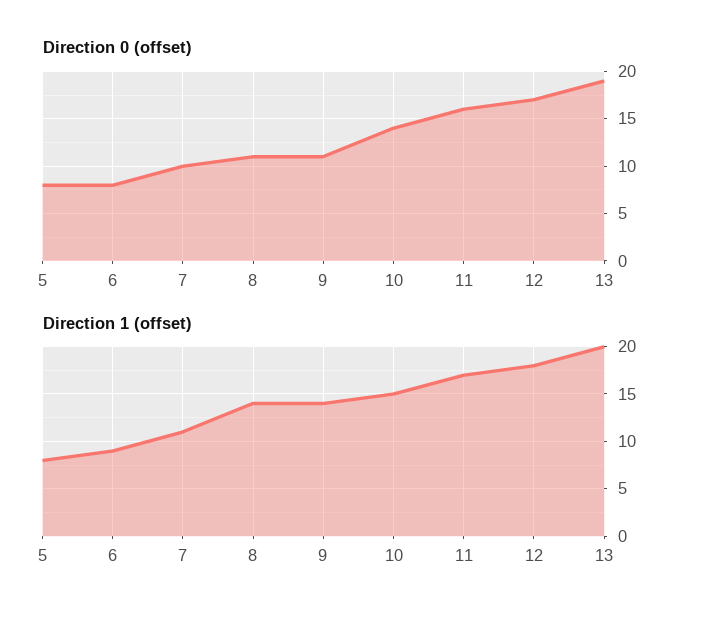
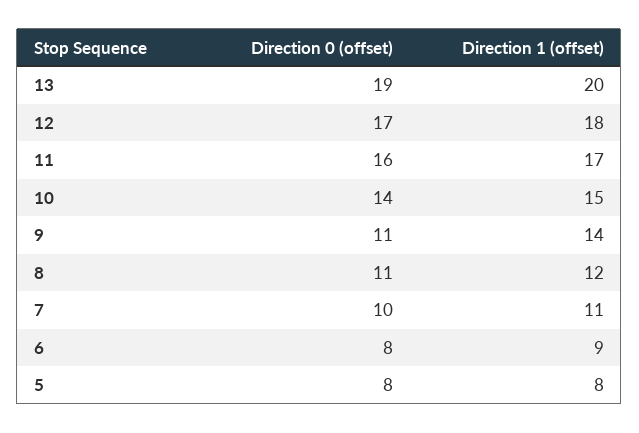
Direction 1 (offset), 8: 14 -> 12

